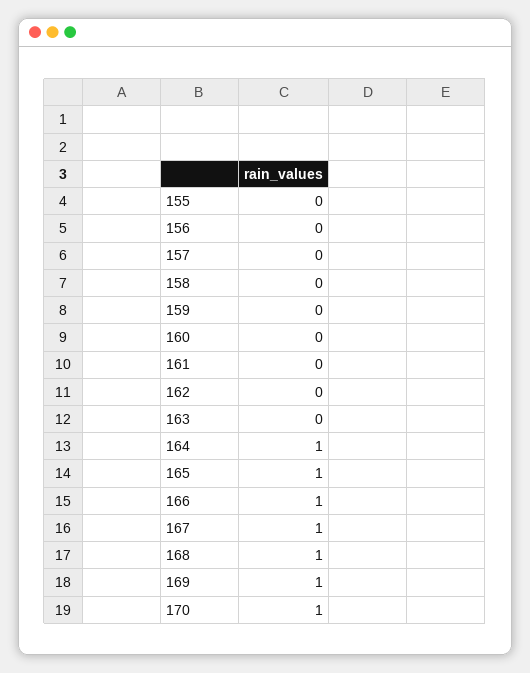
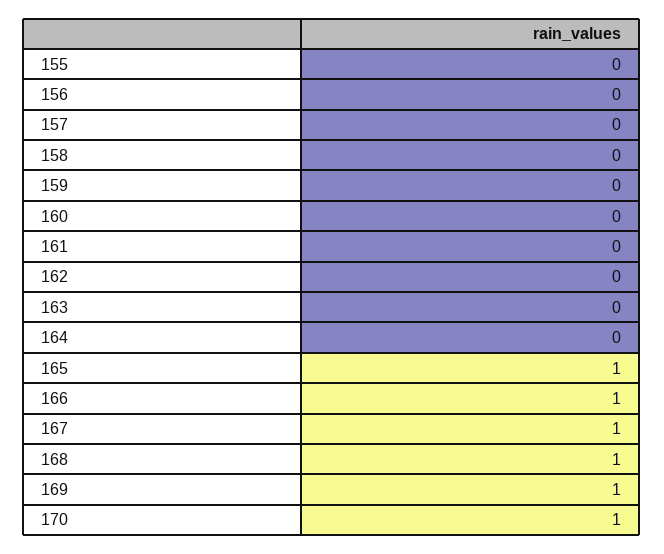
164: 1 -> 0

